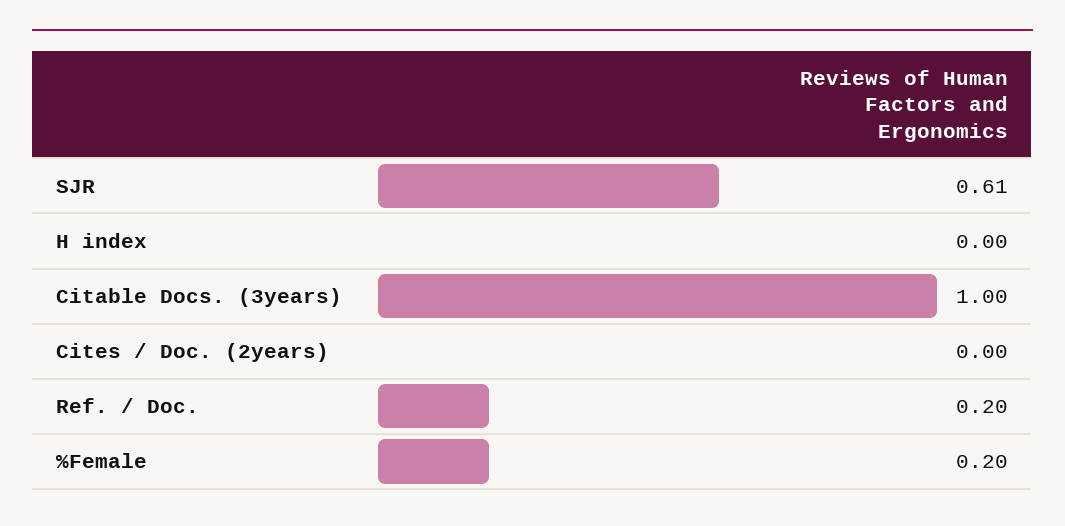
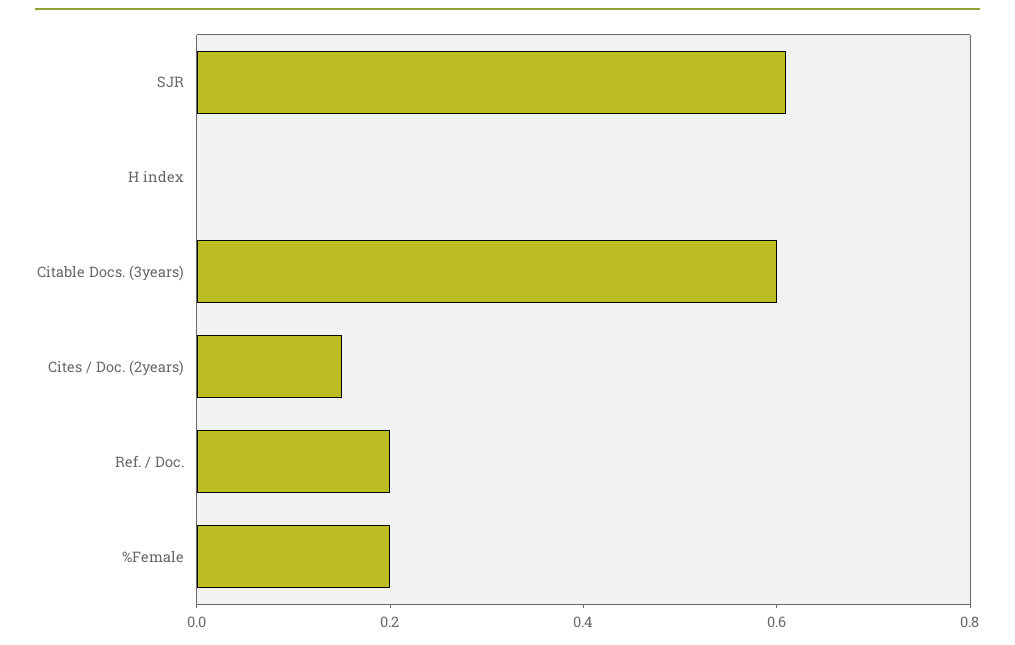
Citable Docs. (3years): 1 -> 0.6
Cites / Doc. (2years): 0 -> 0.15

